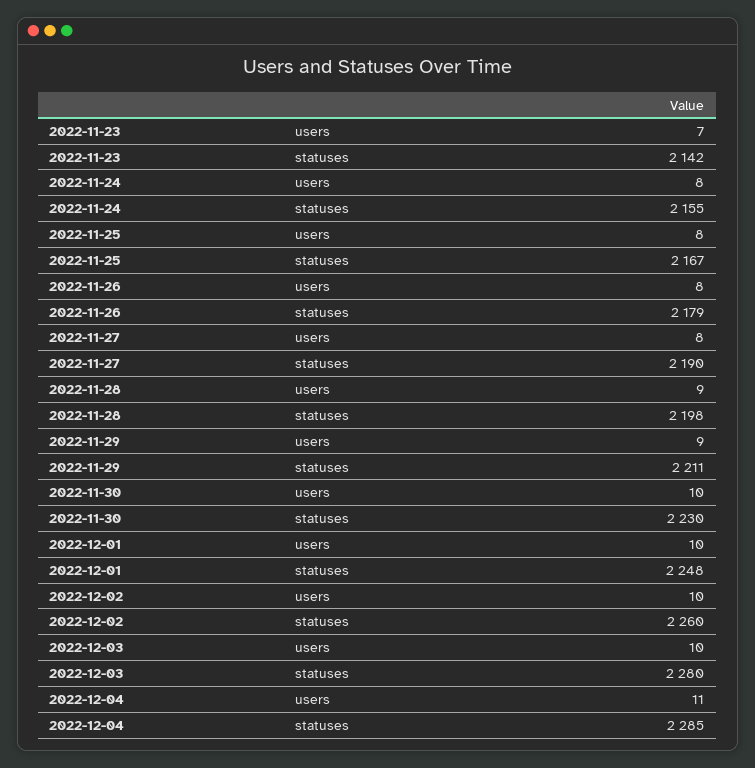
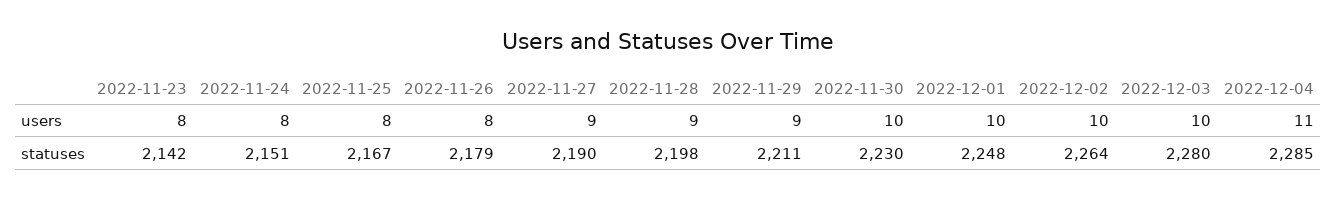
2022-11-23, users: 7 -> 8
2022-11-24, statuses: 2155 -> 2151
2022-11-27, users: 8 -> 9
2022-12-02, statuses: 2260 -> 2264

